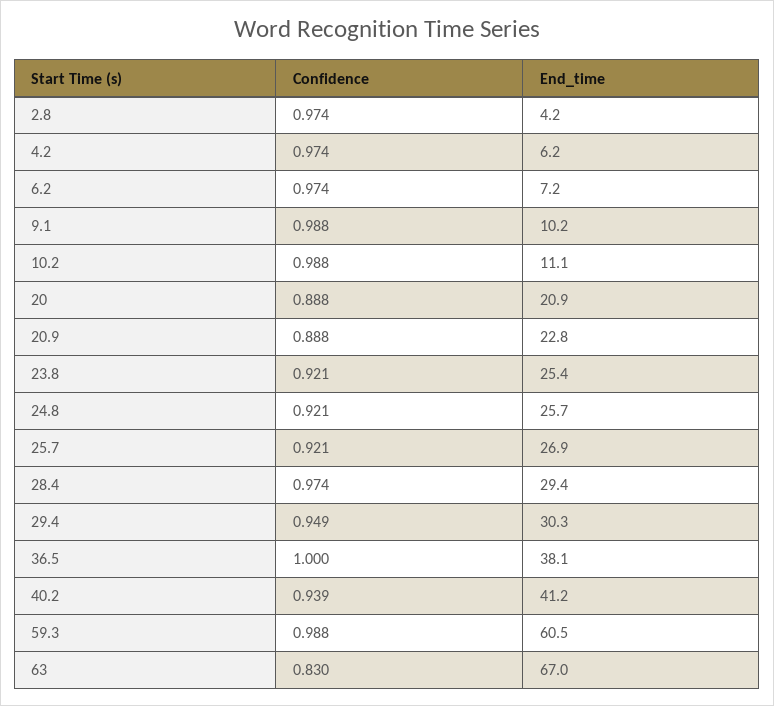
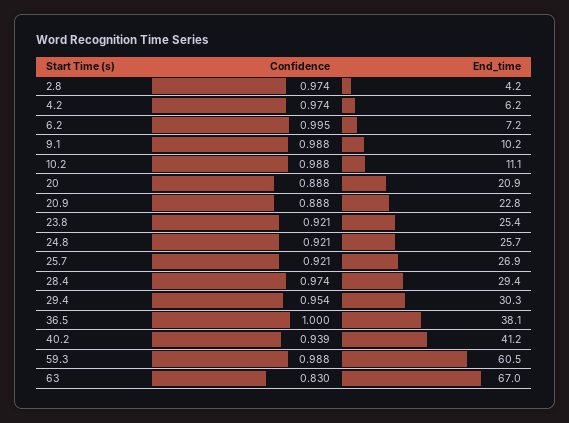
Confidence, 6.2: 0.974 -> 0.995
Confidence, 29.4: 0.949 -> 0.954

